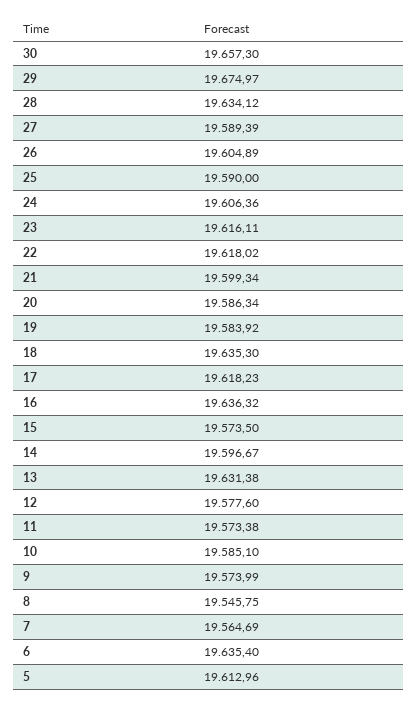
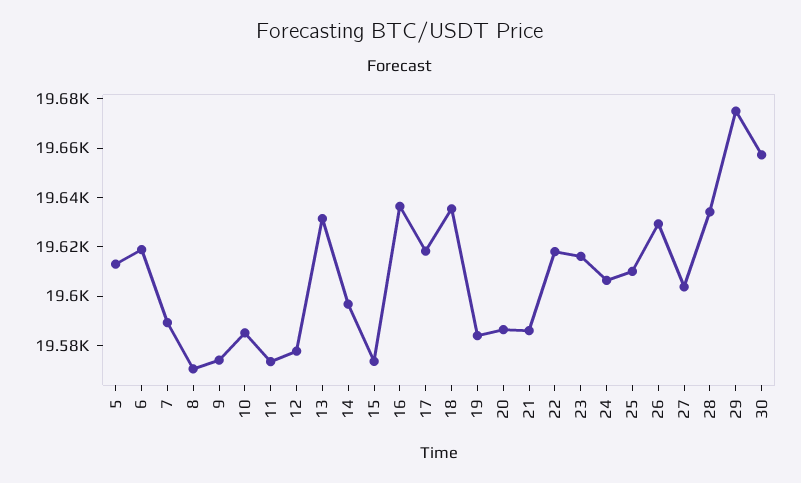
27: 19589.39 -> 19605
26: 19604.89 -> 19630
25: 19590 -> 19610
21: 19599.34 -> 19585
8: 19545.75 -> 19570
7: 19564.69 -> 19590
6: 19635.4 -> 19620

